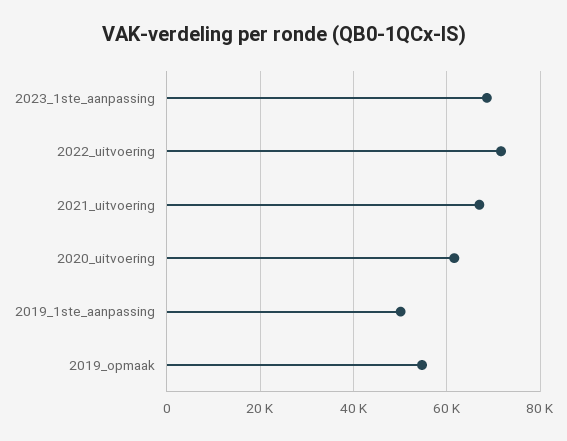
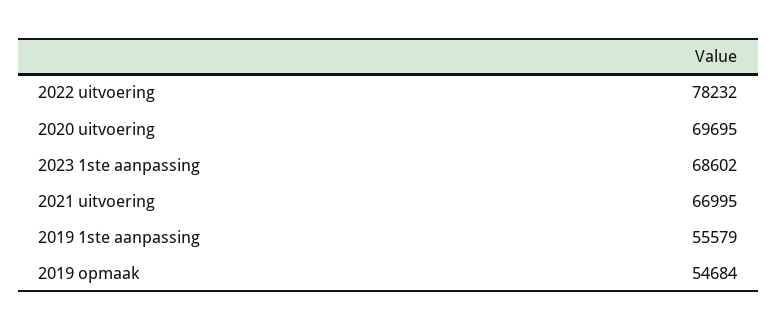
2022_uitvoering: 72000 -> 78232
2020_uitvoering: 62000 -> 69695
2019_1ste_aanpassing: 50000 -> 55579

